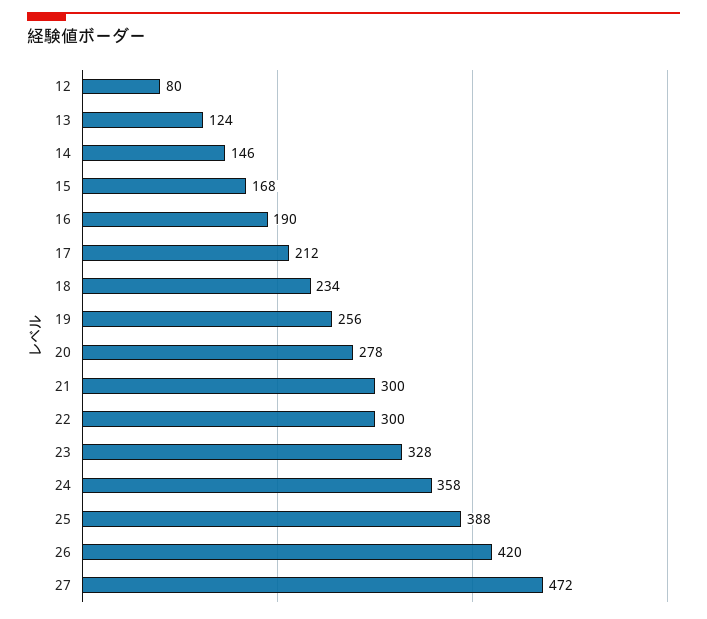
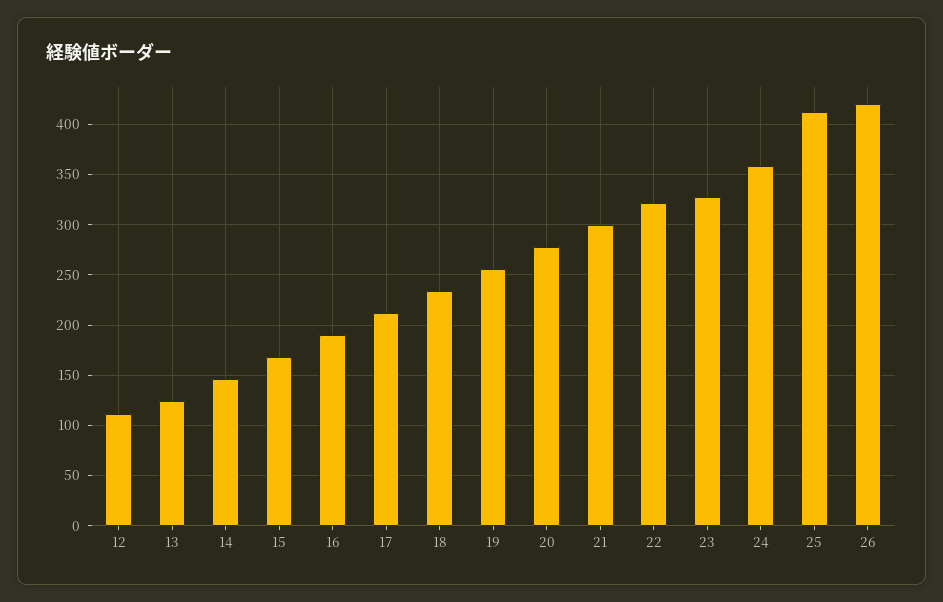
12: 80 -> 110
22: 300 -> 320
25: 388 -> 410
27: 472 -> none

